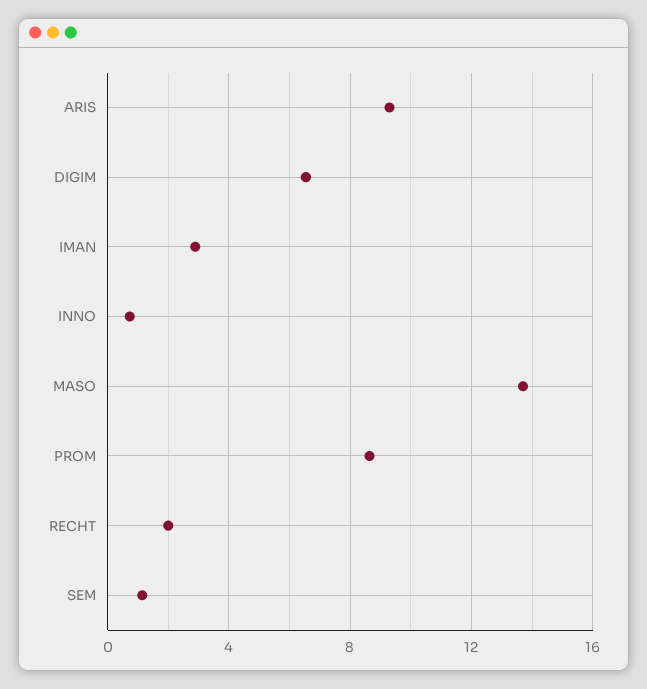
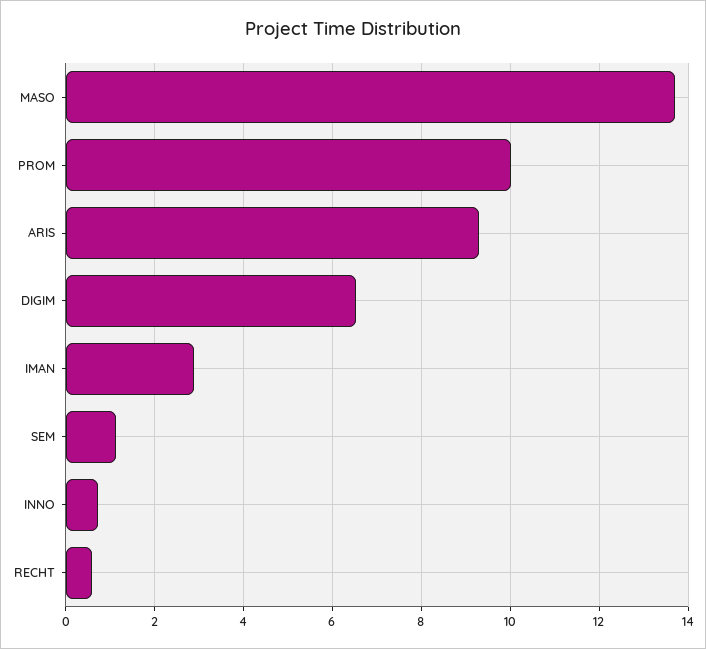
PROM: 8.5 -> 10
RECHT: 2 -> 0.6

